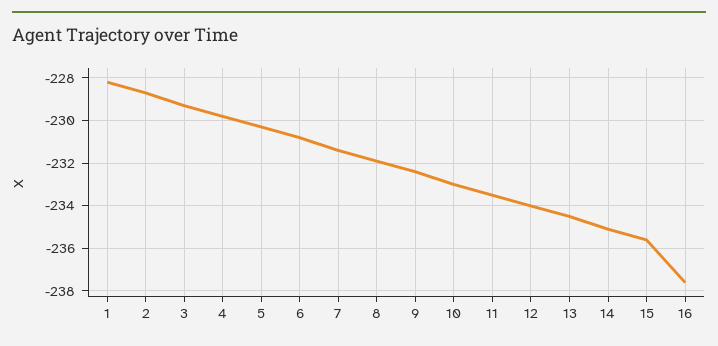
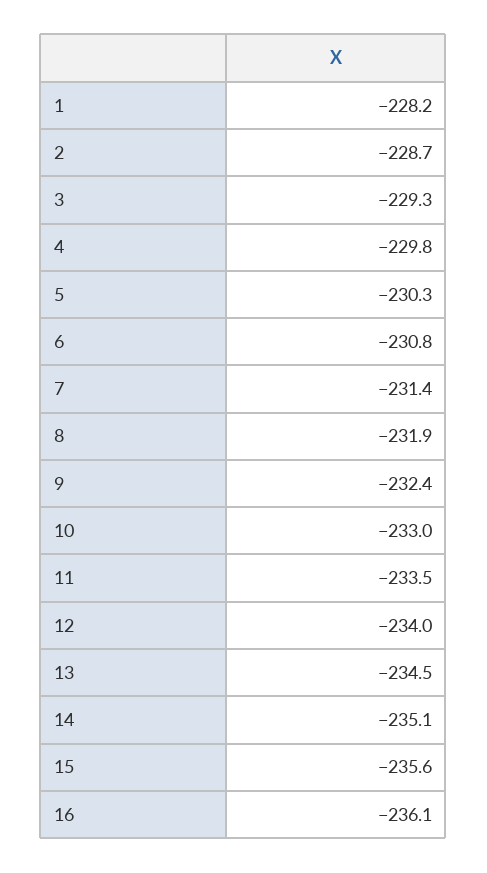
16: -237.5 -> -236.1

